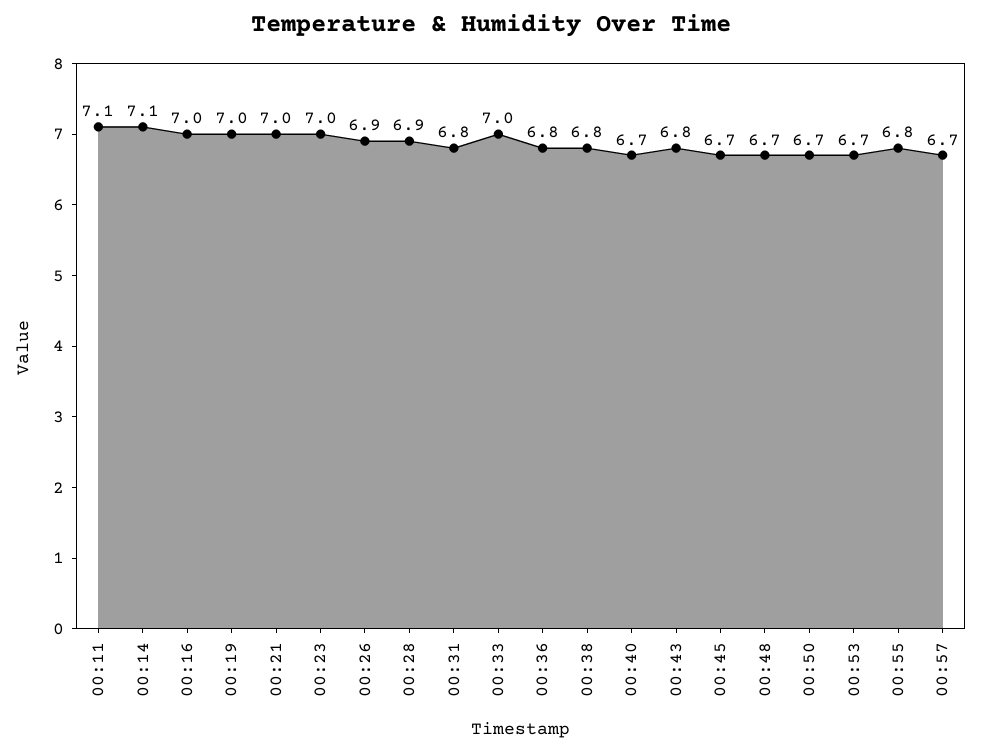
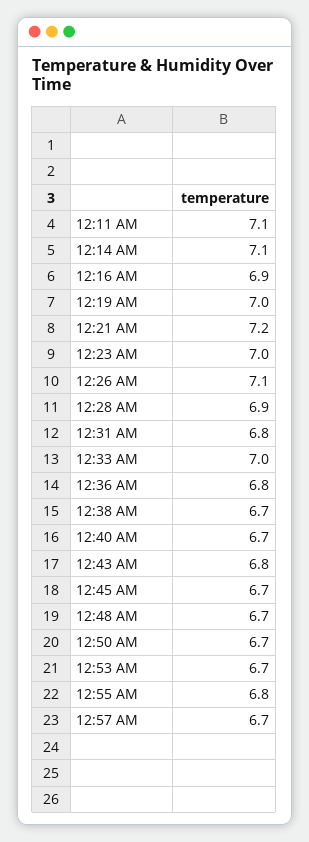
00:16: 7 -> 6.9
00:21: 7 -> 7.2
00:26: 6.9 -> 7.1
00:38: 6.8 -> 6.7

